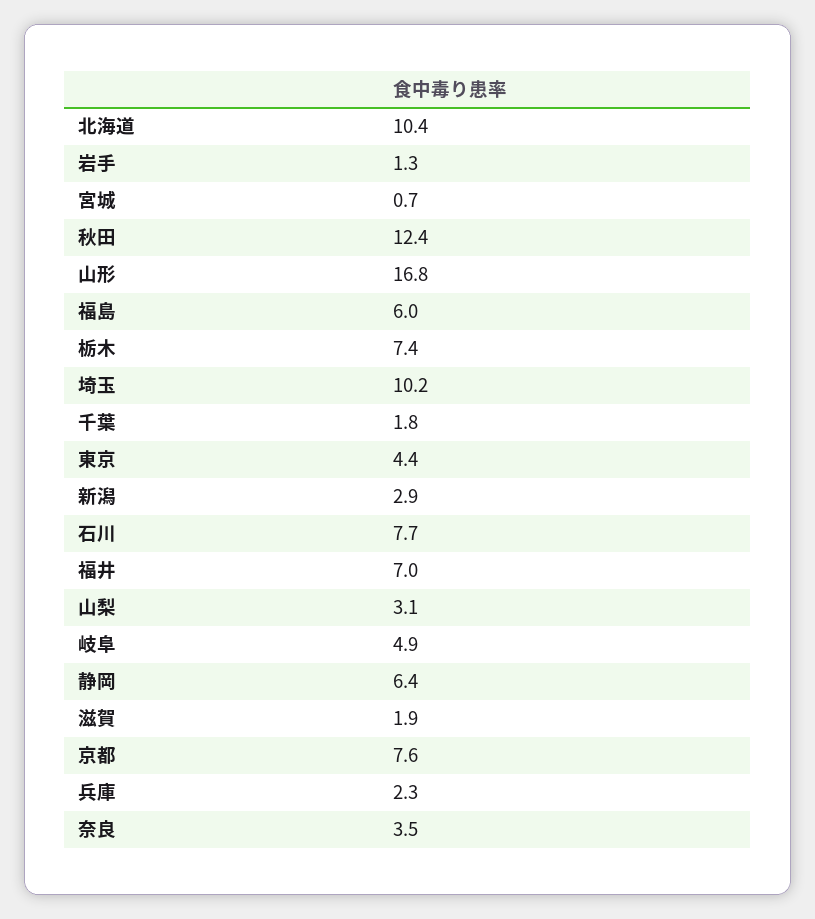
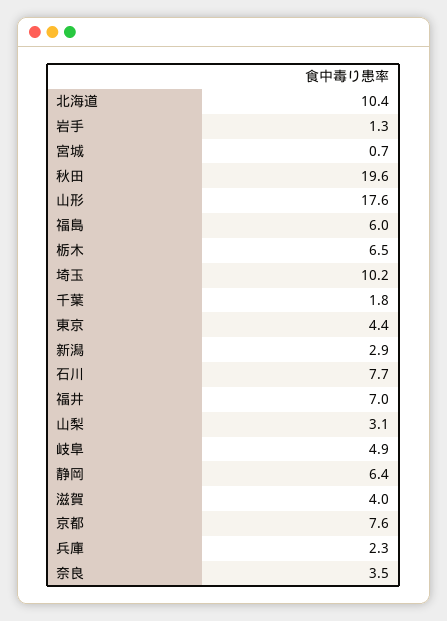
秋田: 12.4 -> 19.6
山形: 16.8 -> 17.6
栃木: 7.4 -> 6.5
滋賀: 1.9 -> 4

